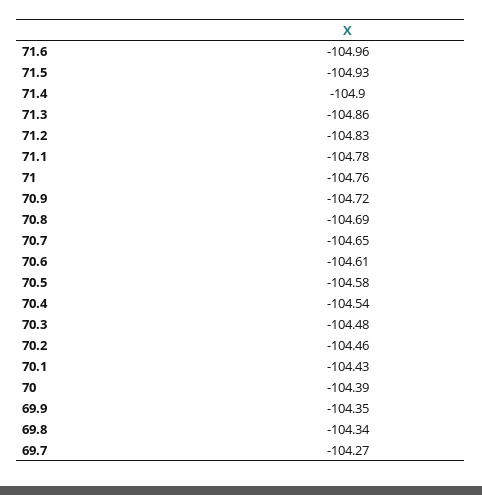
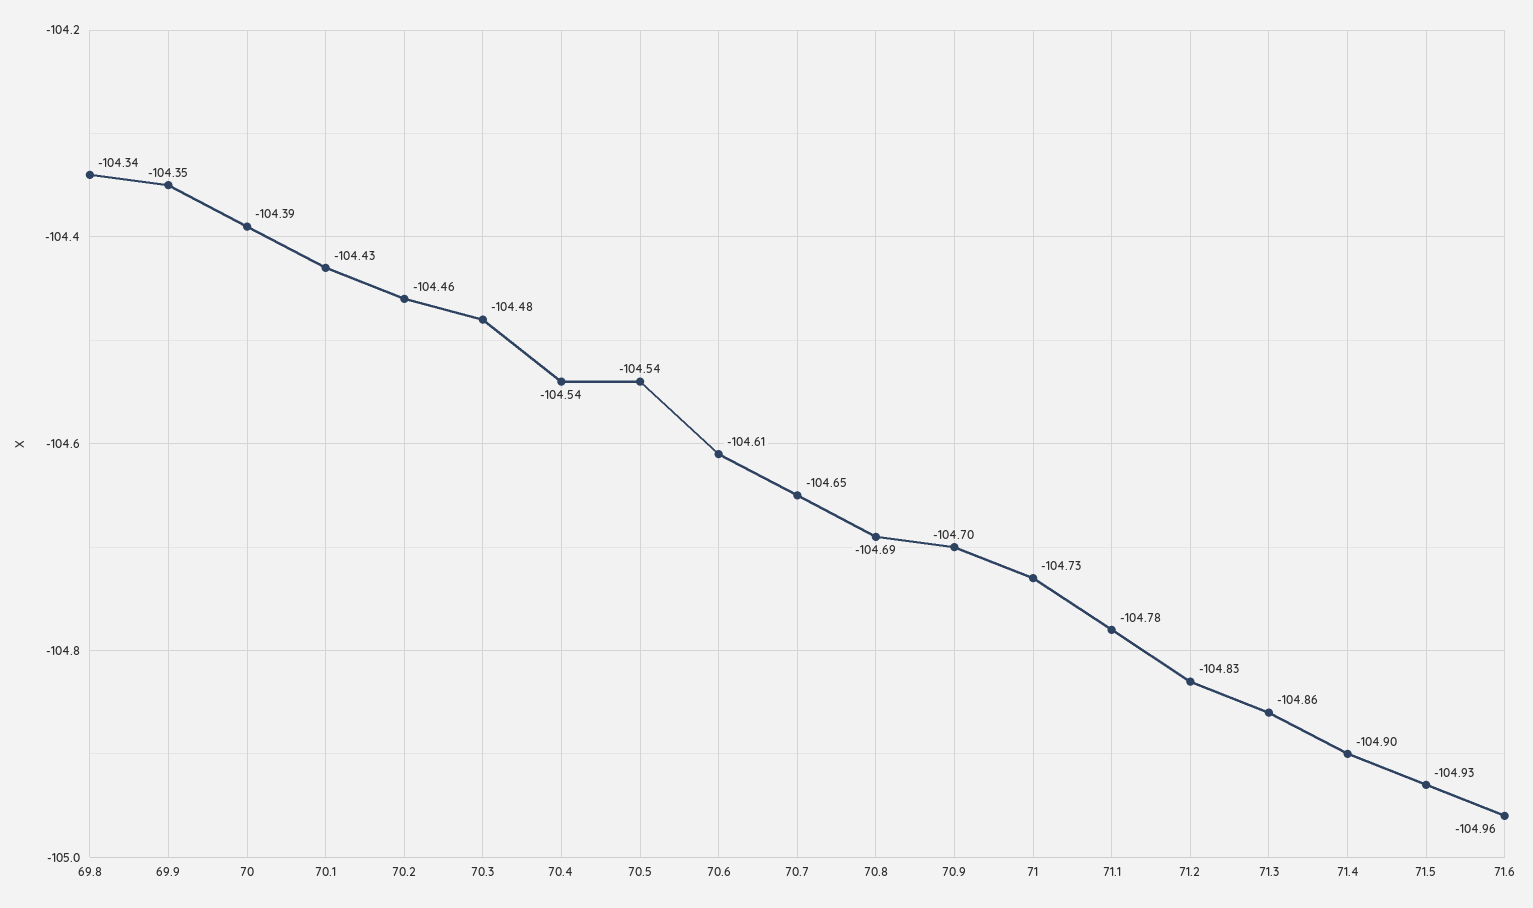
71: -104.76 -> -104.73
70.9: -104.72 -> -104.7
70.5: -104.58 -> -104.54
69.7: -104.27 -> none

